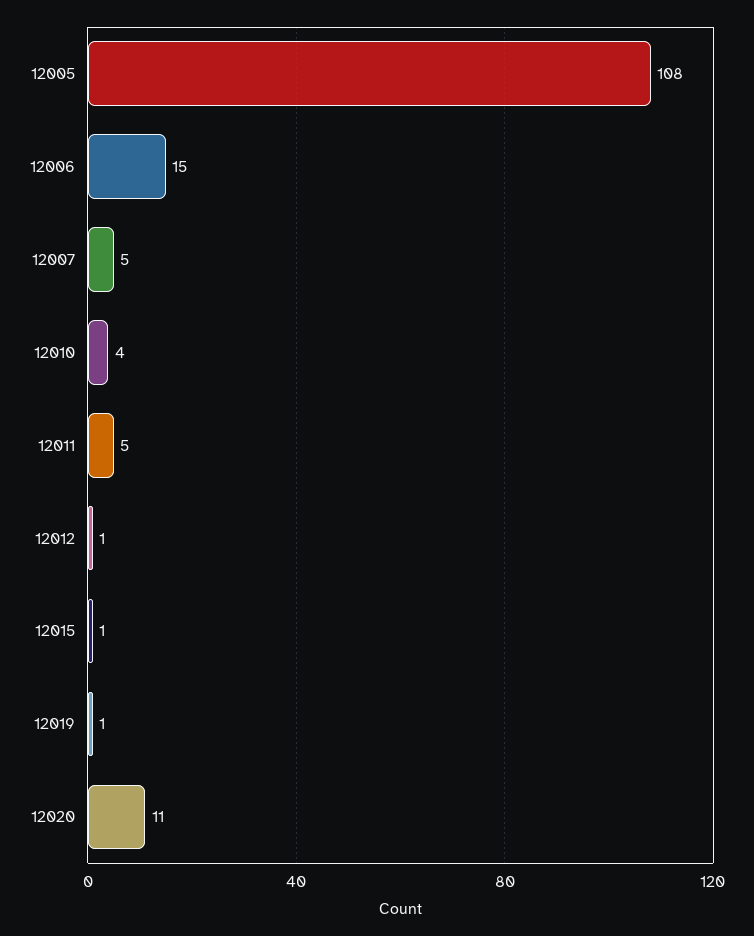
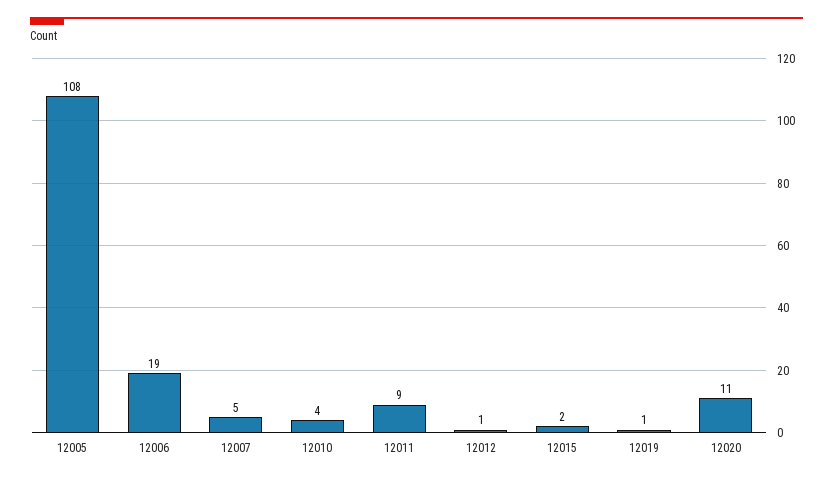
12006: 15 -> 19
12011: 5 -> 9
12015: 1 -> 2

